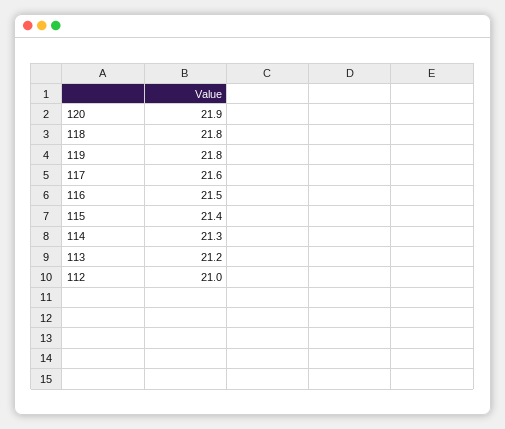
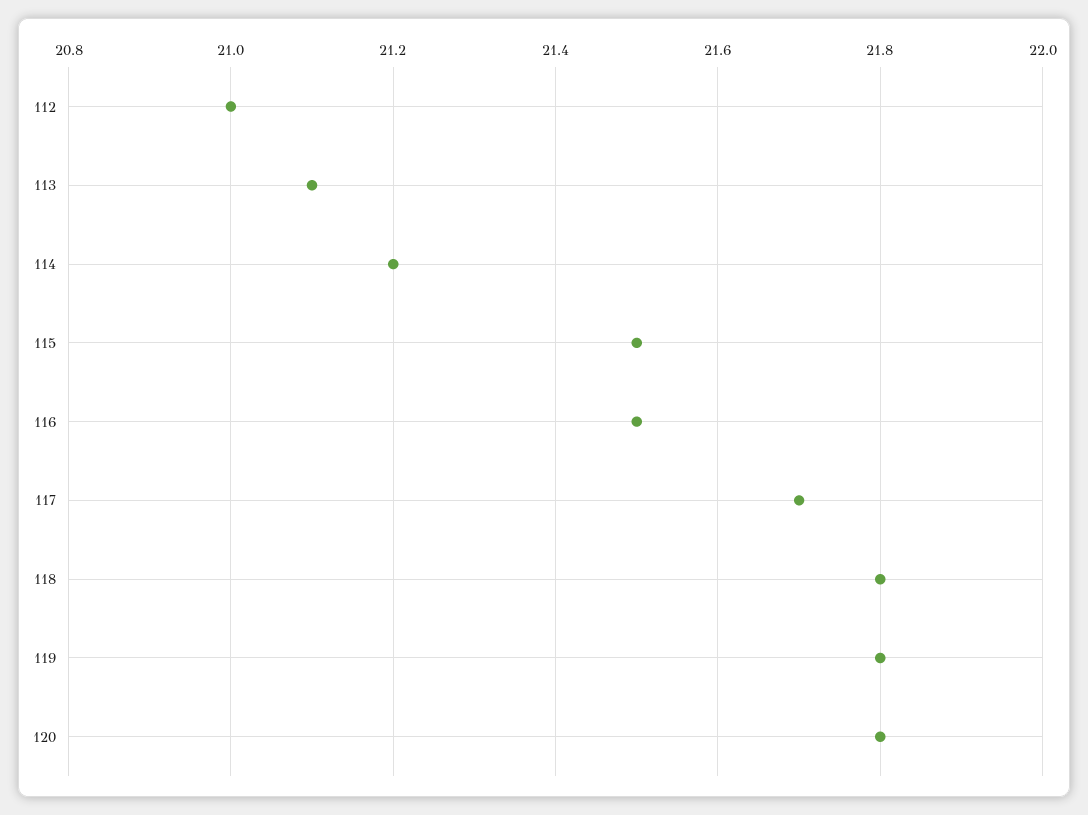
120: 21.9 -> 21.8
117: 21.6 -> 21.7
115: 21.4 -> 21.5
114: 21.3 -> 21.2
113: 21.2 -> 21.1

